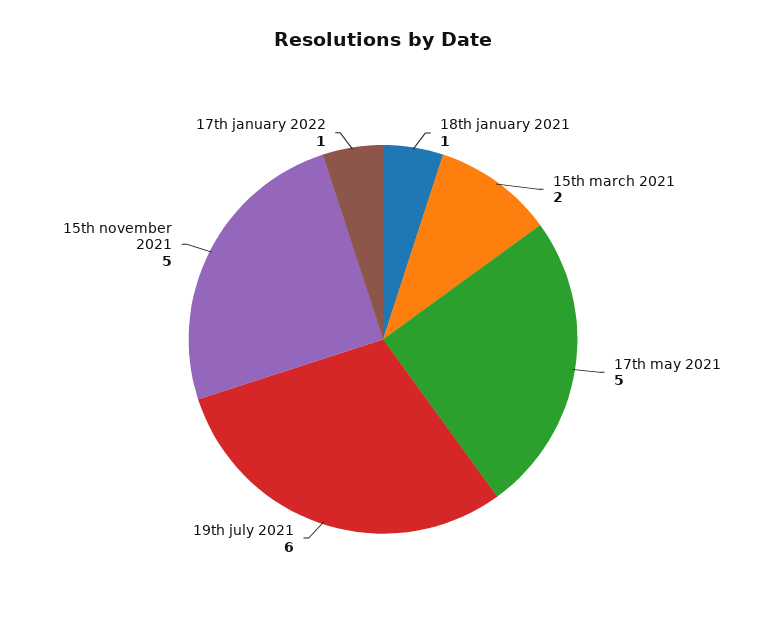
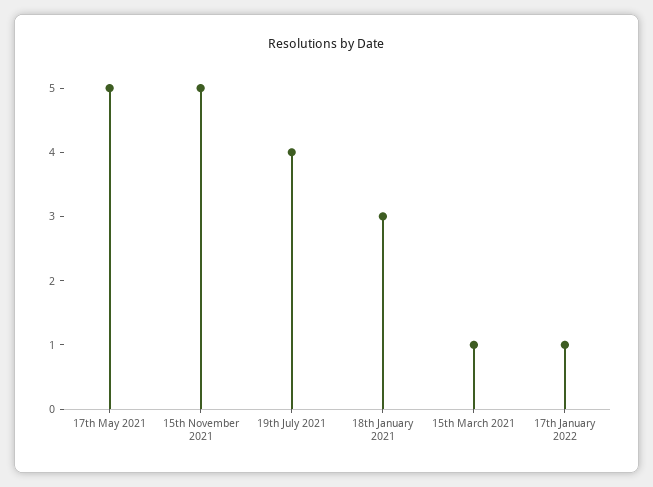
18th january 2021: 1 -> 3
15th march 2021: 2 -> 1
19th july 2021: 6 -> 4

